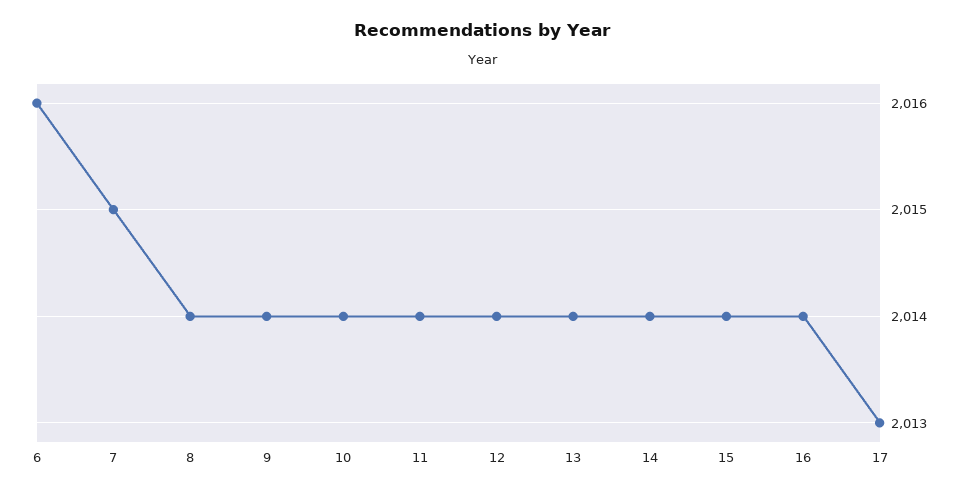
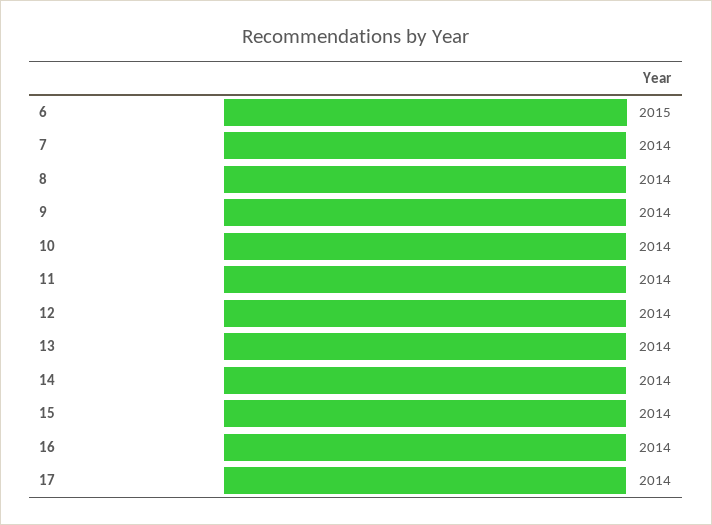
6: 2016 -> 2015
7: 2015 -> 2014
17: 2013 -> 2014

